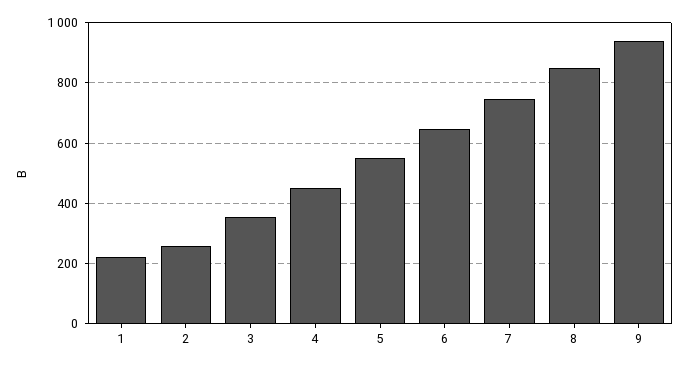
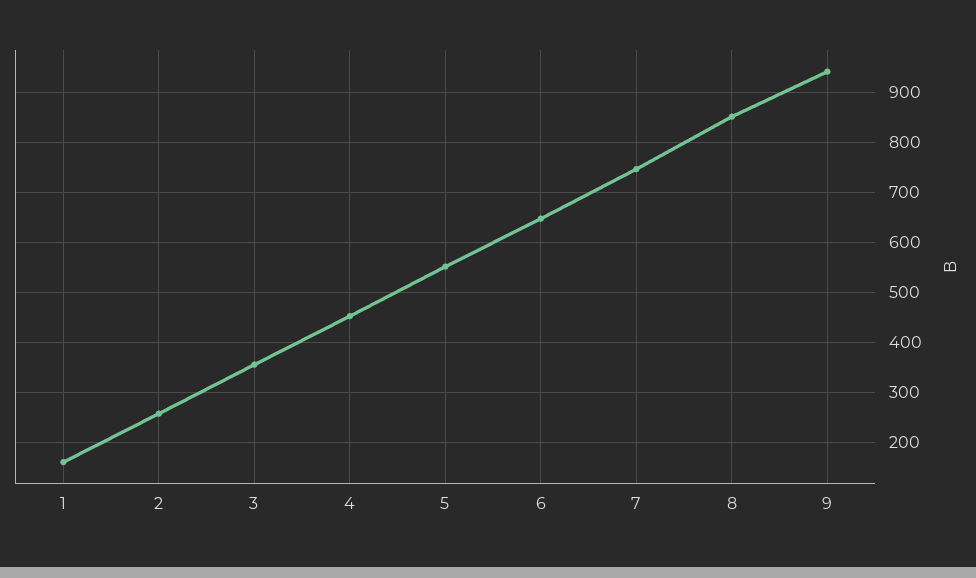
1: 220 -> 160

